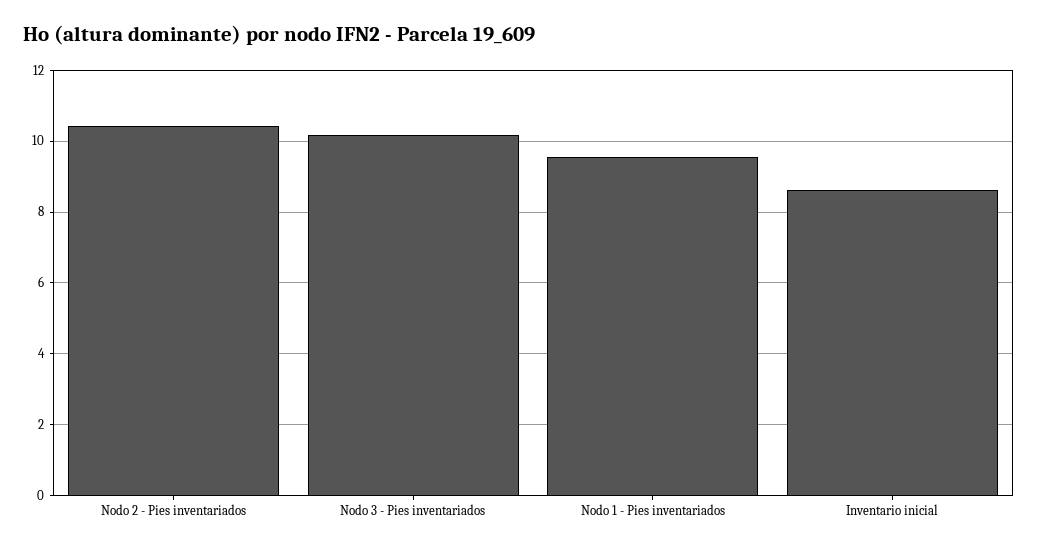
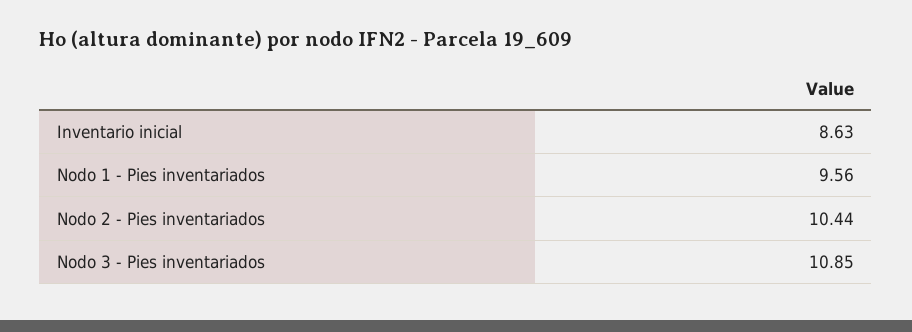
Nodo 3 - Pies inventariados: 10.2 -> 10.85

